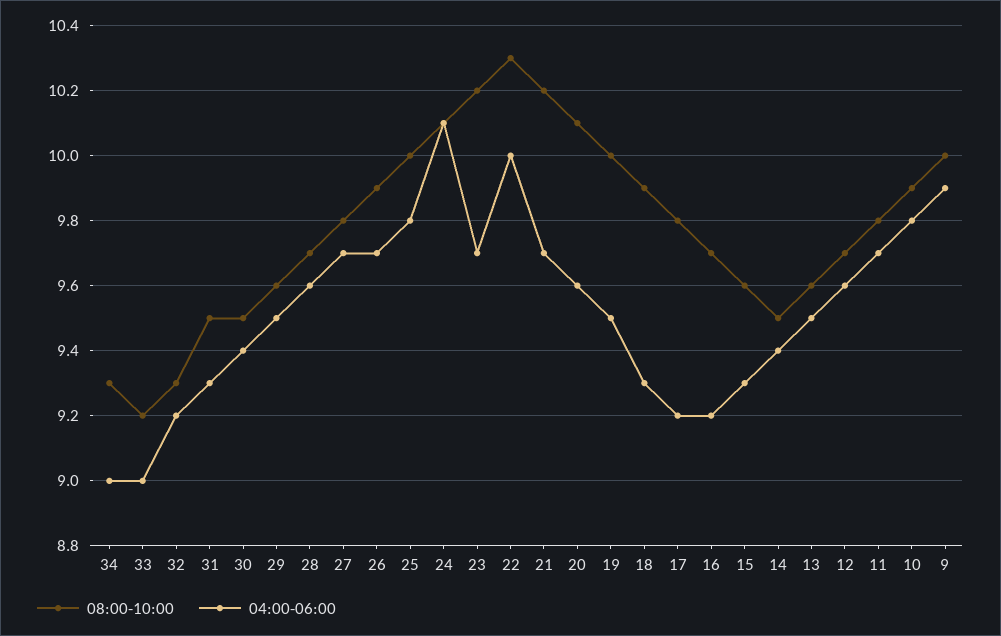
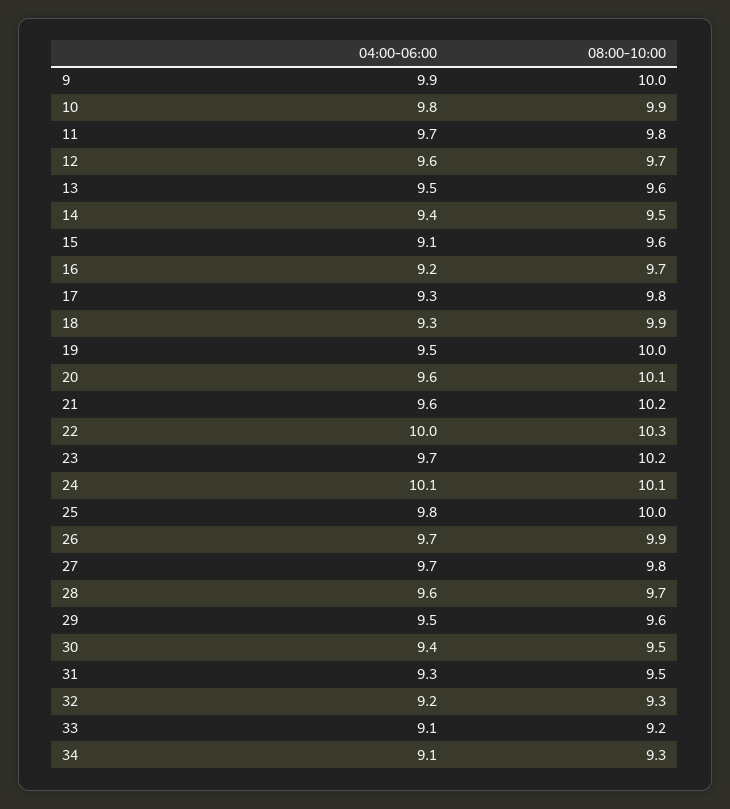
04:00-06:00, 34: 9 -> 9.1
04:00-06:00, 33: 9 -> 9.1
04:00-06:00, 21: 9.7 -> 9.6
04:00-06:00, 17: 9.2 -> 9.3
04:00-06:00, 15: 9.3 -> 9.1

